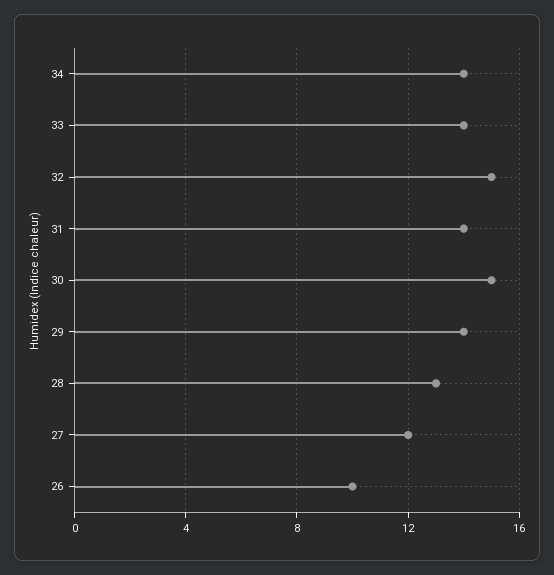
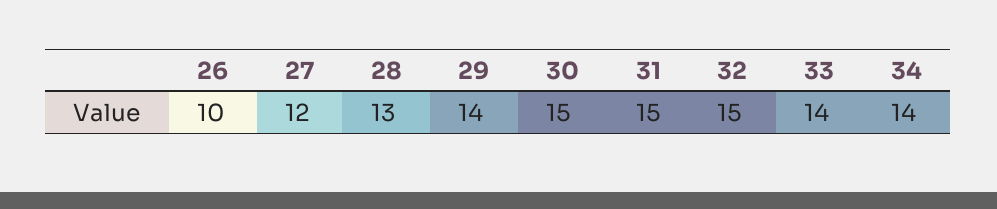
31: 14 -> 15

